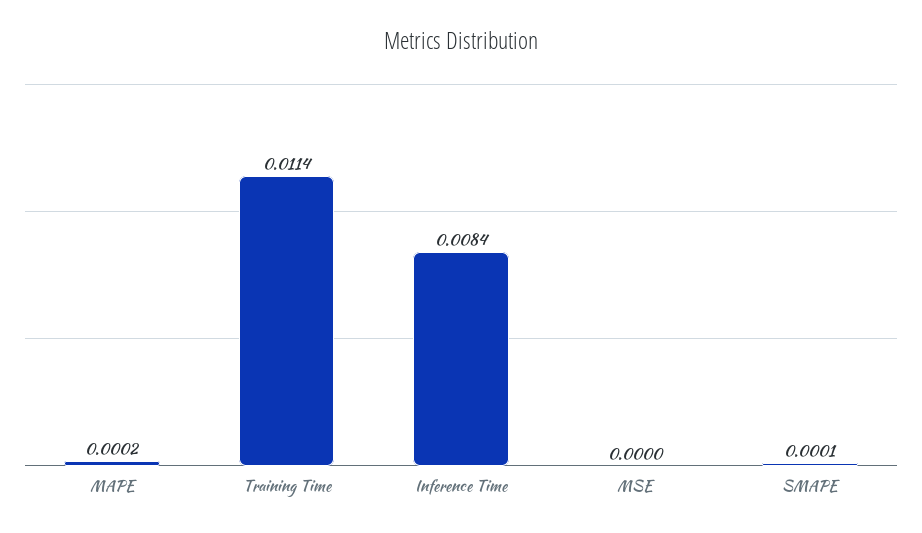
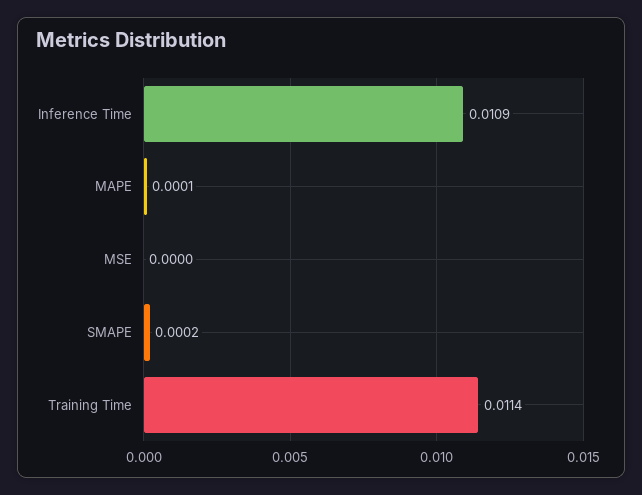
MAPE: 0.0002 -> 0.0001
Inference Time: 0.0084 -> 0.0109
SMAPE: 0.0001 -> 0.0002

